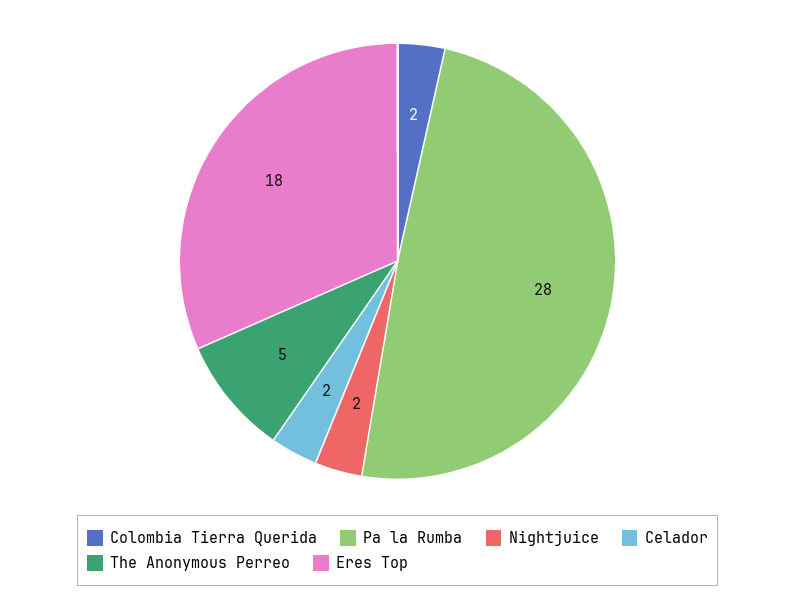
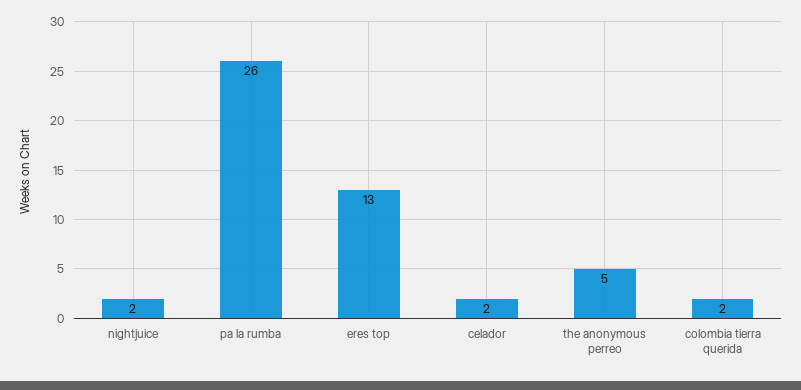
Pa la Rumba: 28 -> 26
Eres Top: 18 -> 13

